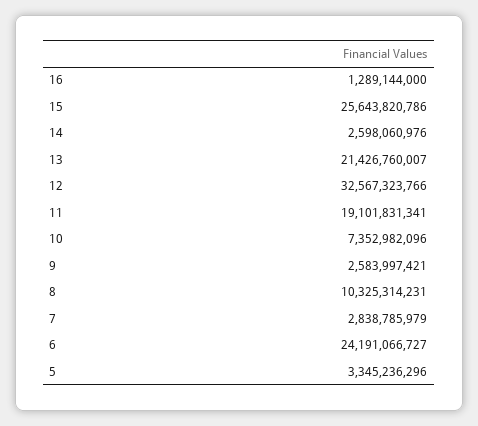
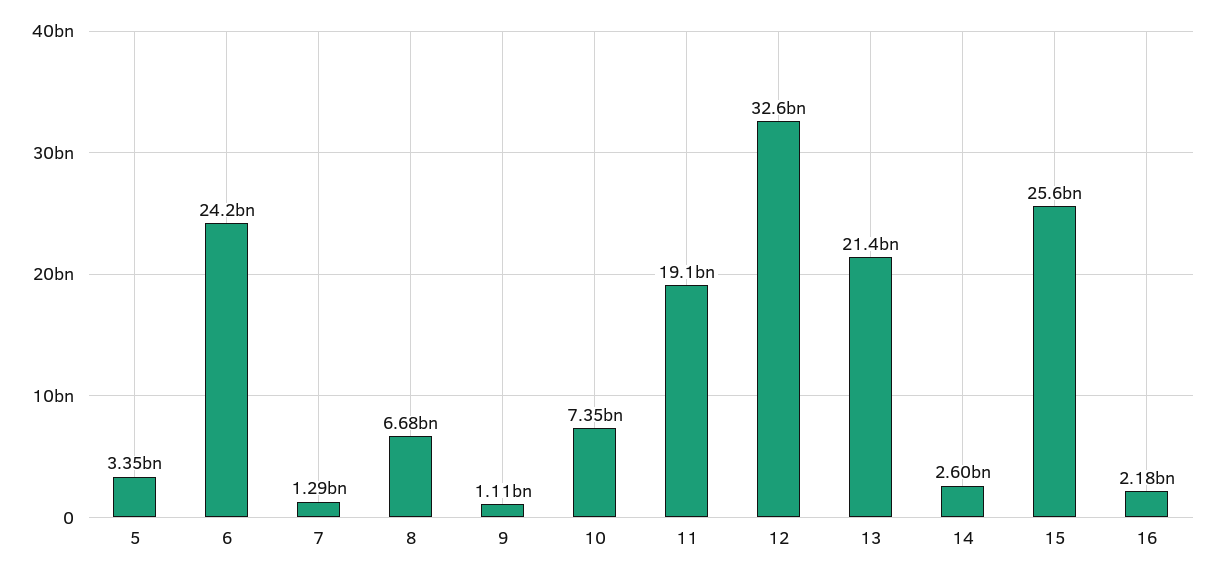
16: 1289144000 -> 2180000000
9: 2583997421 -> 1110000000
8: 10325314231 -> 6680000000
7: 2838785979 -> 1290000000

